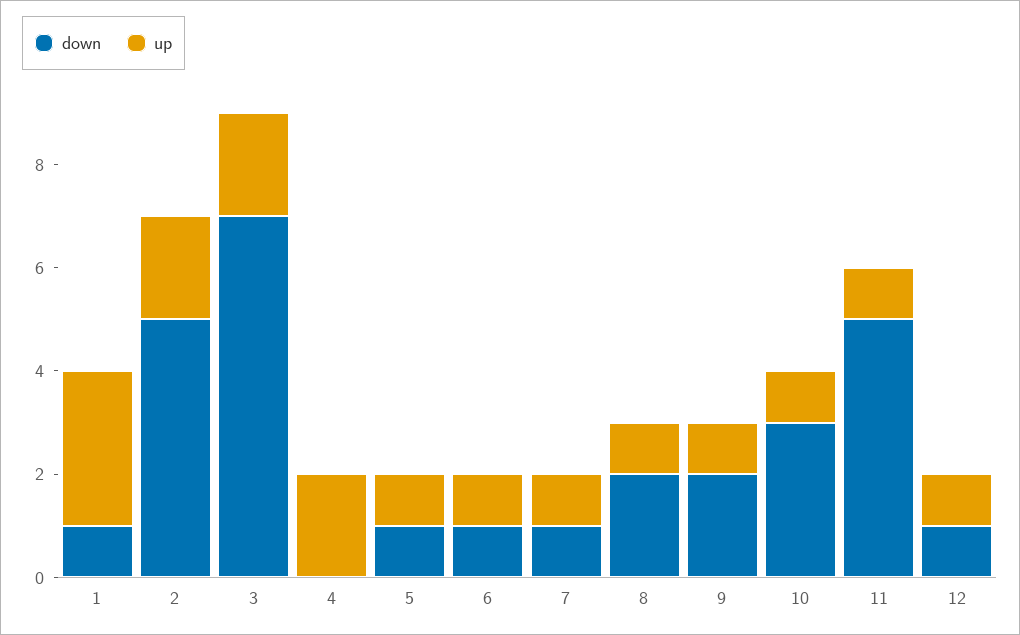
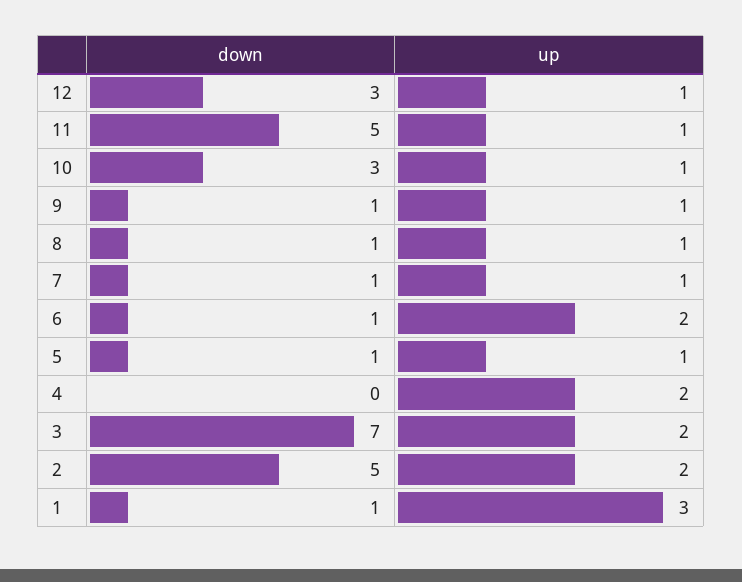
up, 6: 1 -> 2
down, 8: 2 -> 1
down, 9: 2 -> 1
down, 12: 1 -> 3

